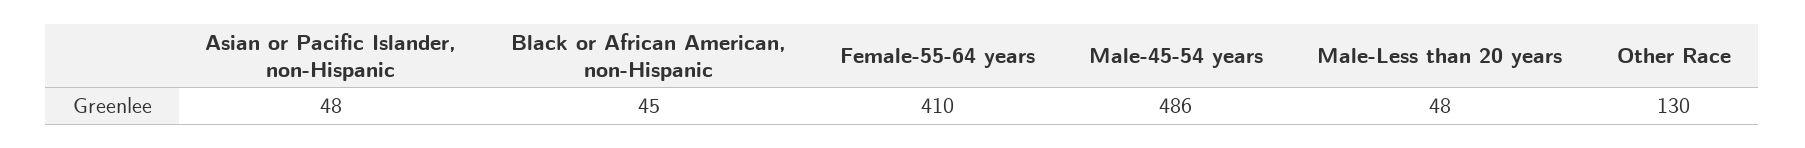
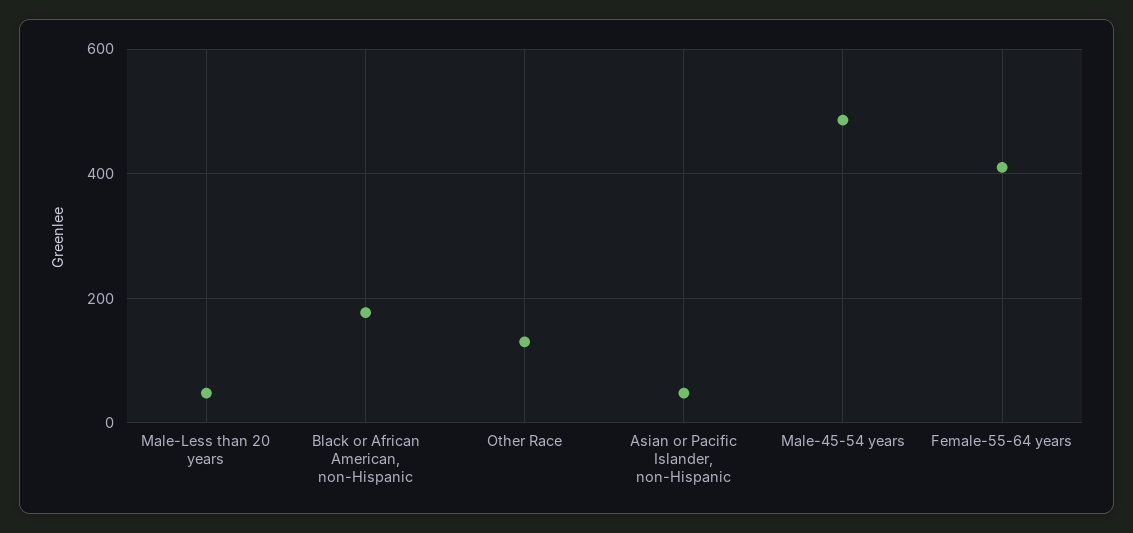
Black or African American, non-Hispanic: 45 -> 180

